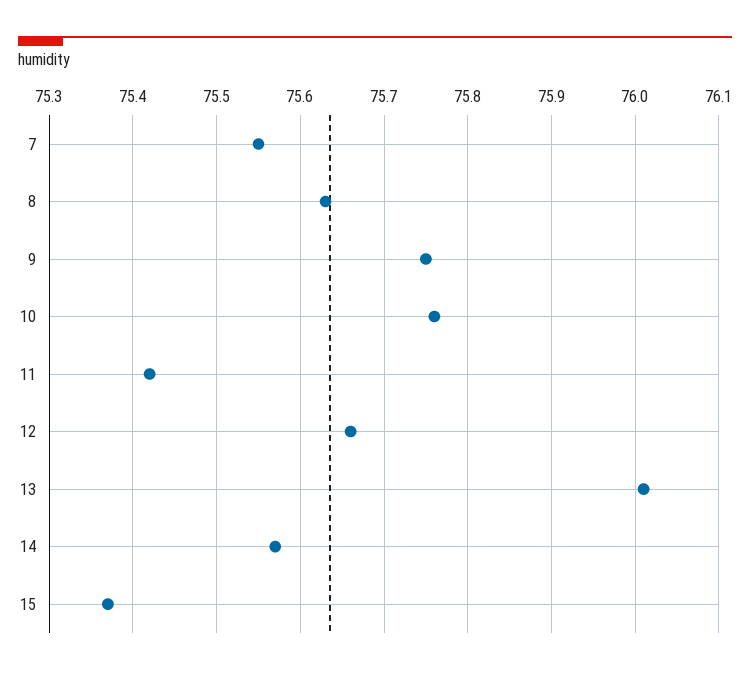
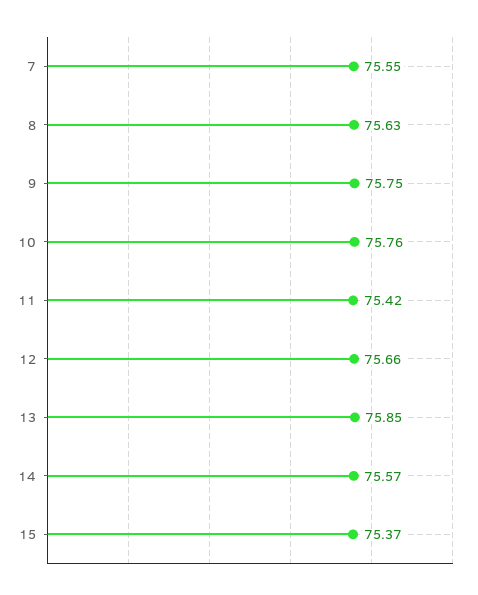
13: 76.01 -> 75.85

